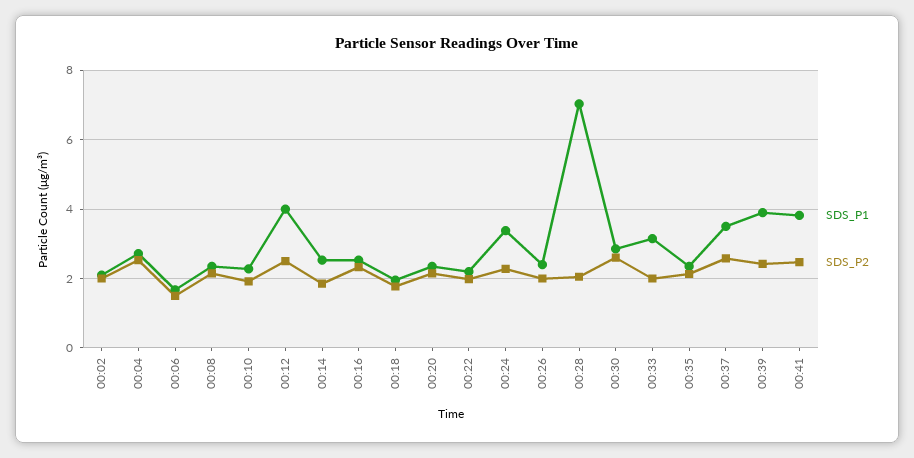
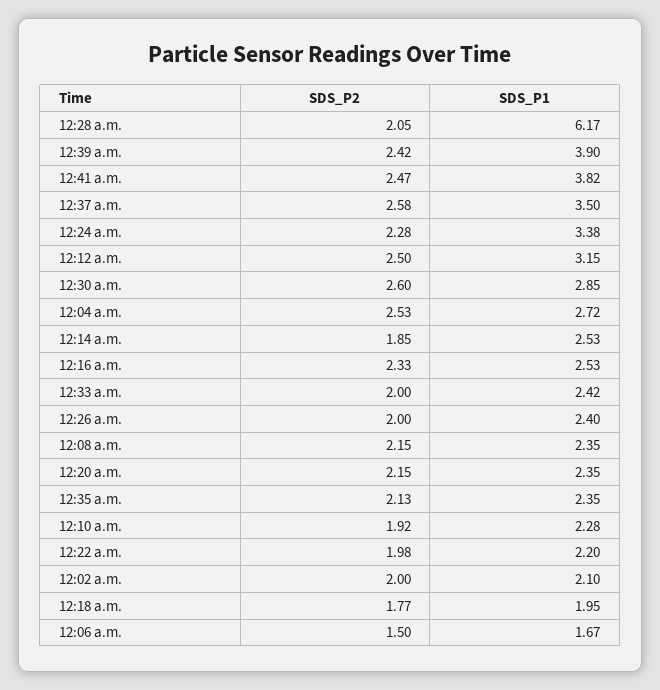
SDS_P1, 00:12: 4 -> 3.15
SDS_P1, 00:28: 7 -> 6.17
SDS_P1, 00:33: 3.2 -> 2.42

